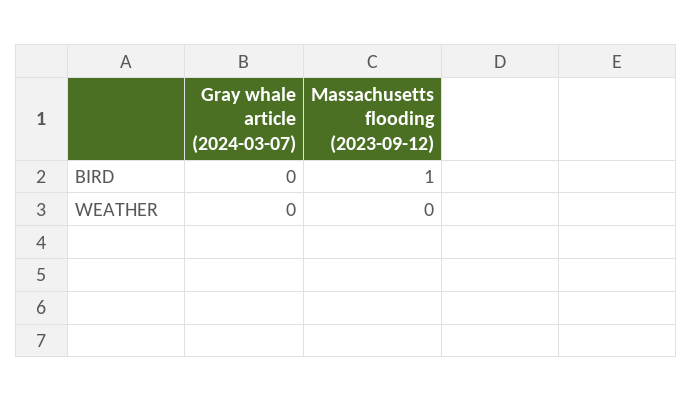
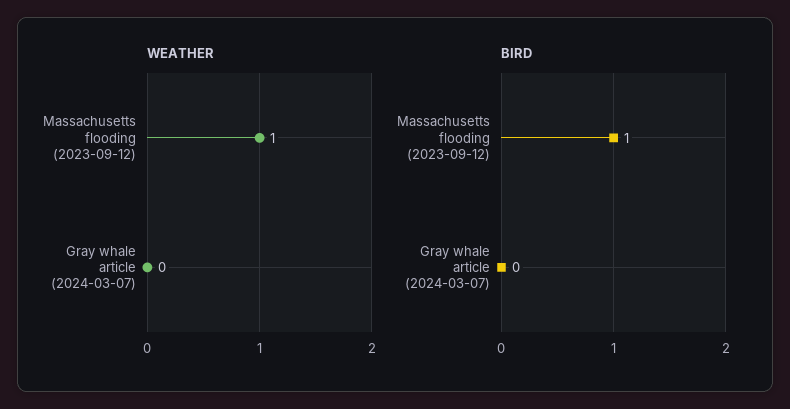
WEATHER, Massachusetts flooding (2023-09-12): 0 -> 1

